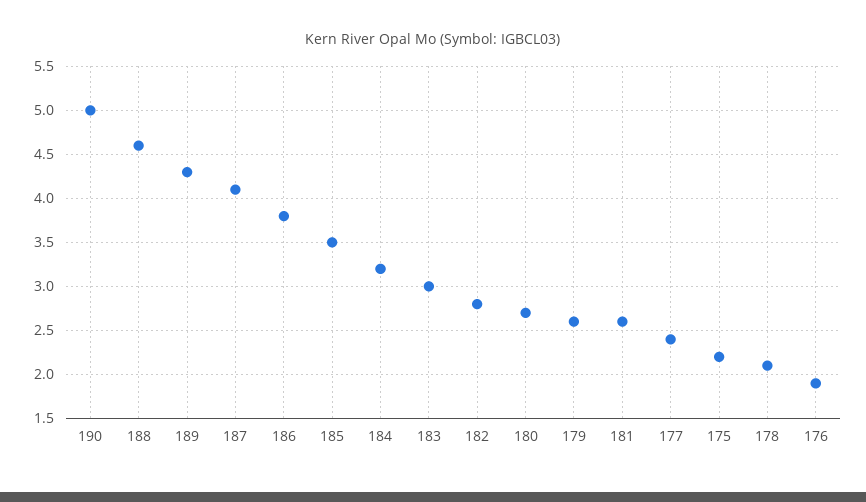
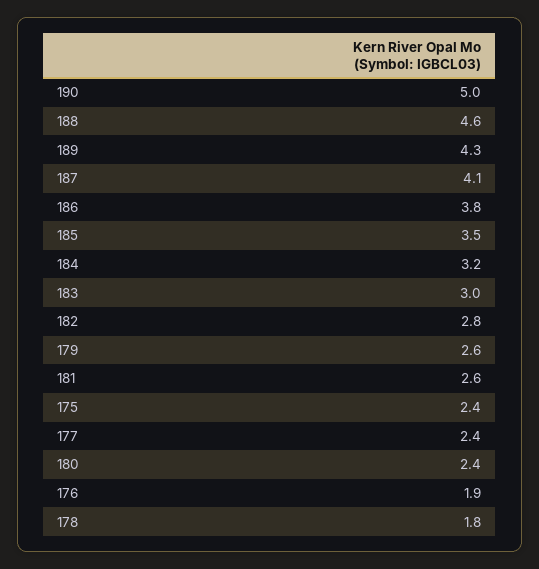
180: 2.7 -> 2.4
175: 2.2 -> 2.4
178: 2.1 -> 1.8

